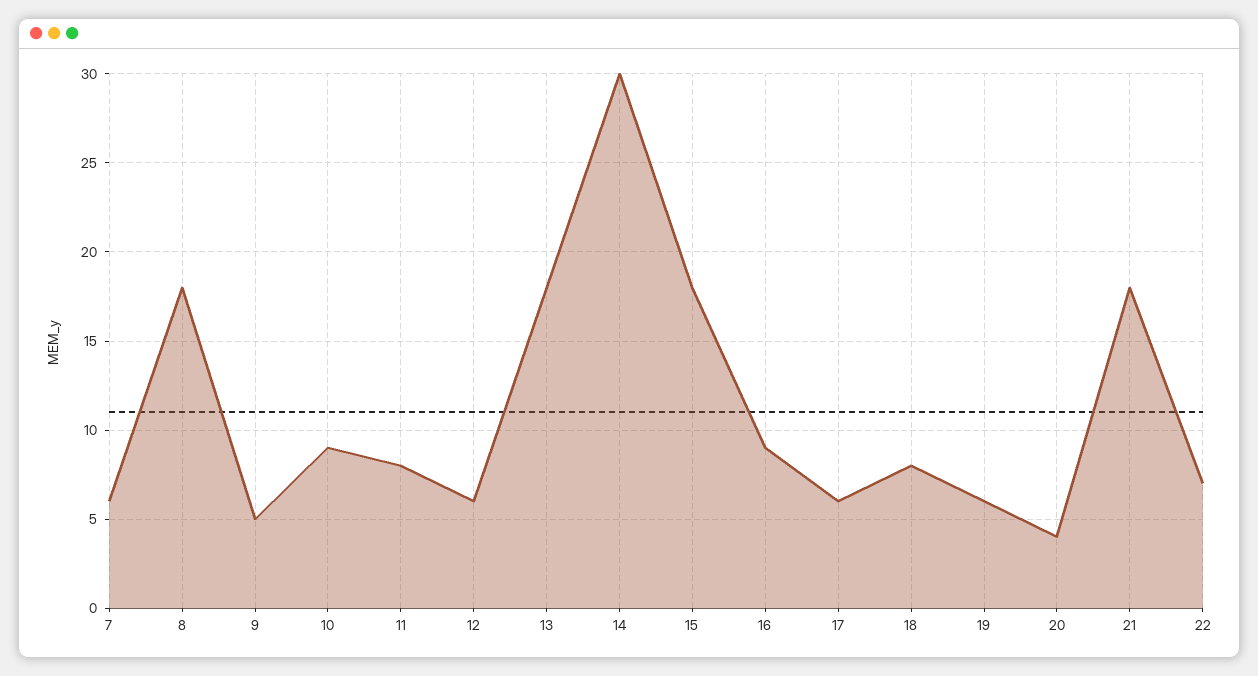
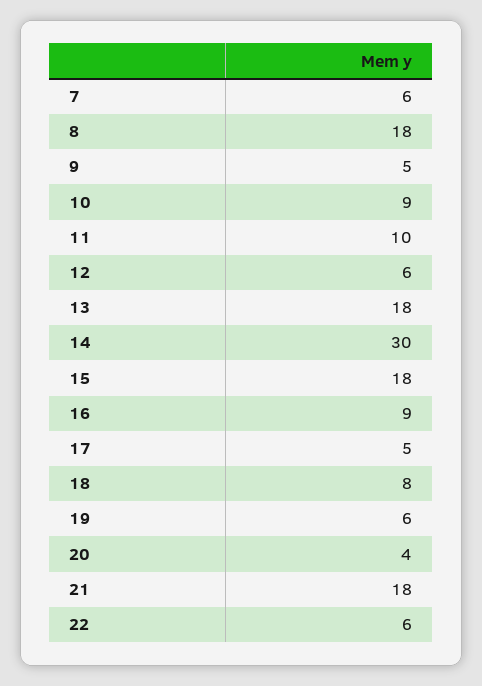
11: 8 -> 10
17: 6 -> 5
22: 7 -> 6

